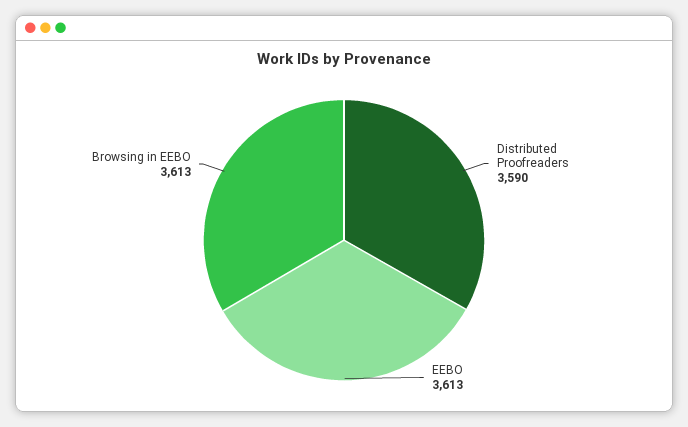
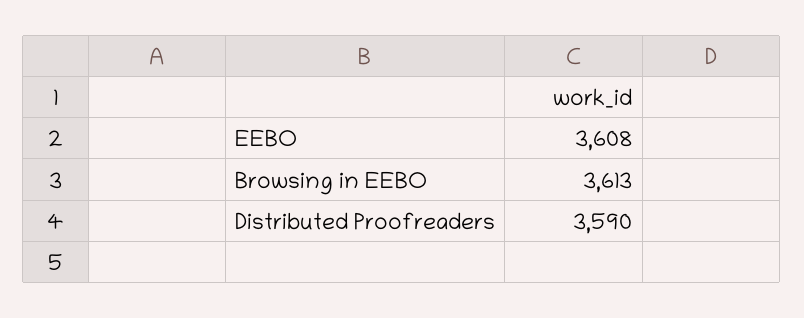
EEBO: 3613 -> 3608

